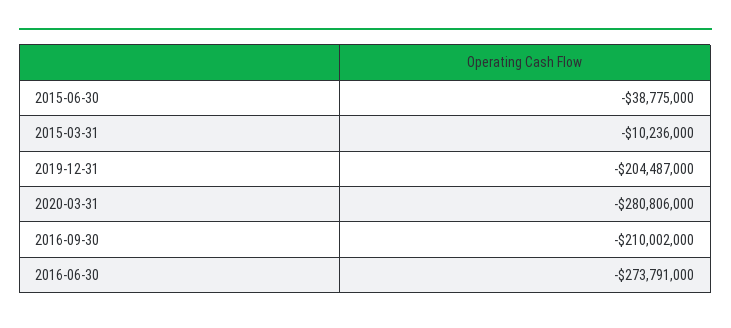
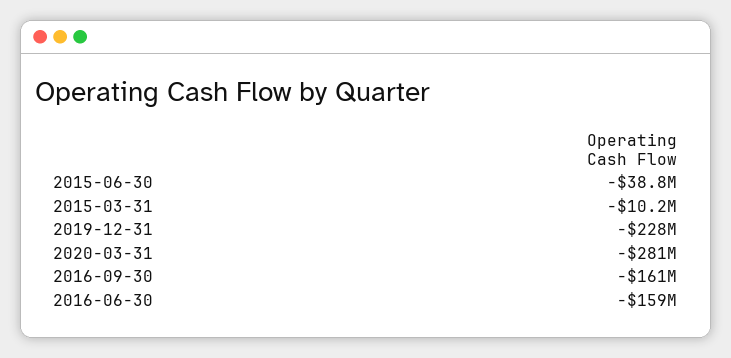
2019-12-31: -204487000 -> -228000000
2016-09-30: -210002000 -> -161000000
2016-06-30: -273791000 -> -159000000

